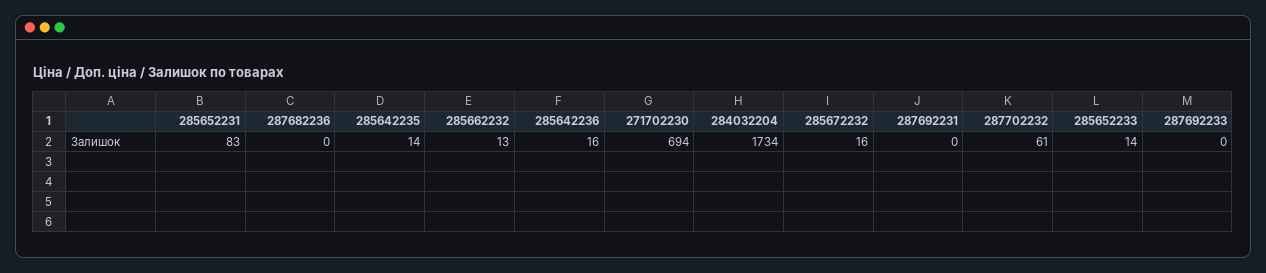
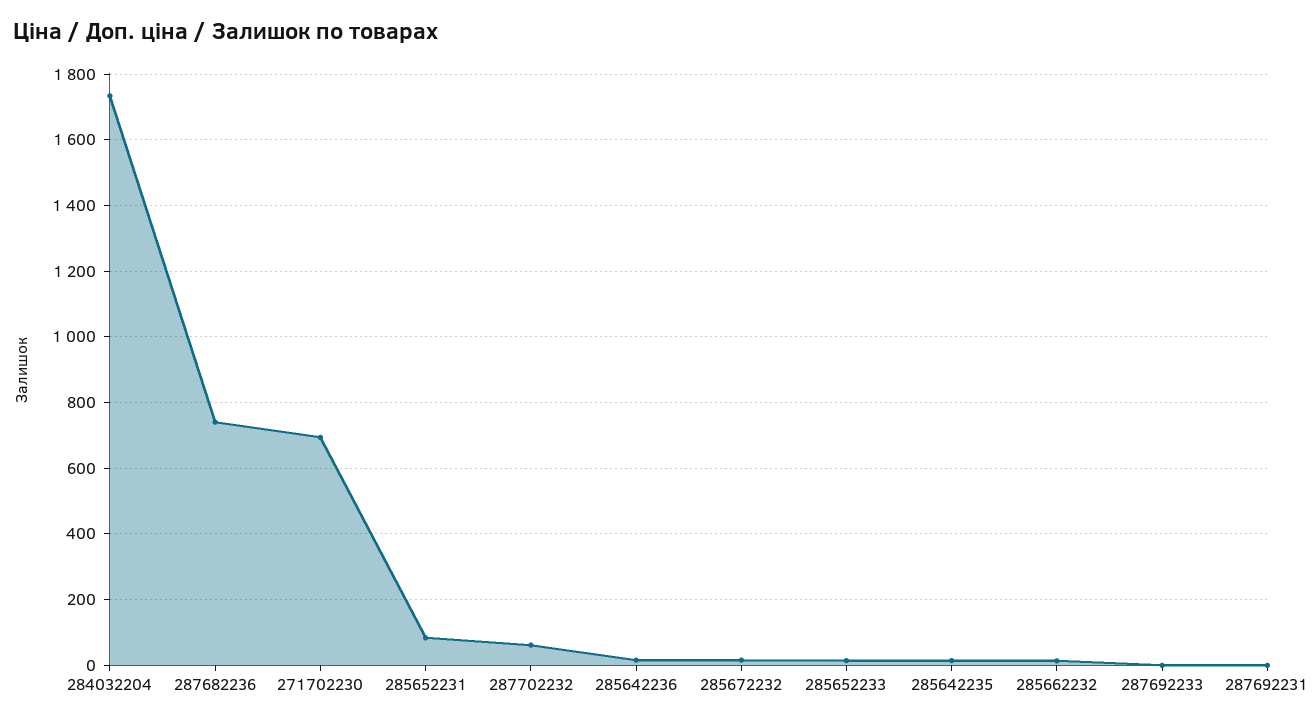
287682236: 0 -> 740

